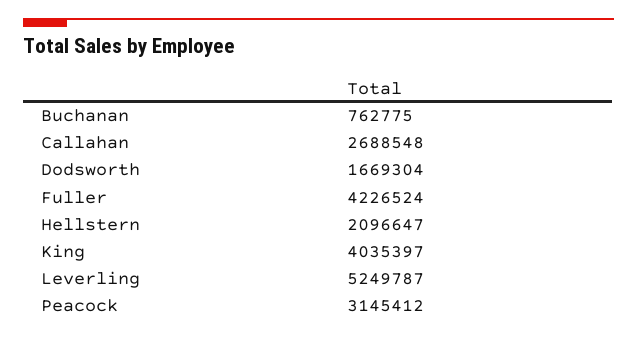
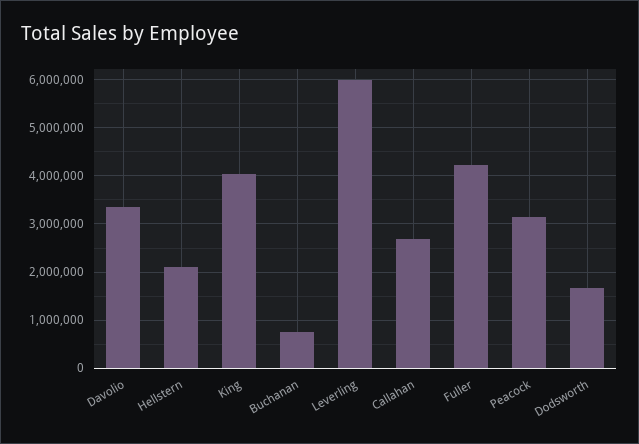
Leverling: 5249787 -> 6000000
Davolio: none -> 3400000

